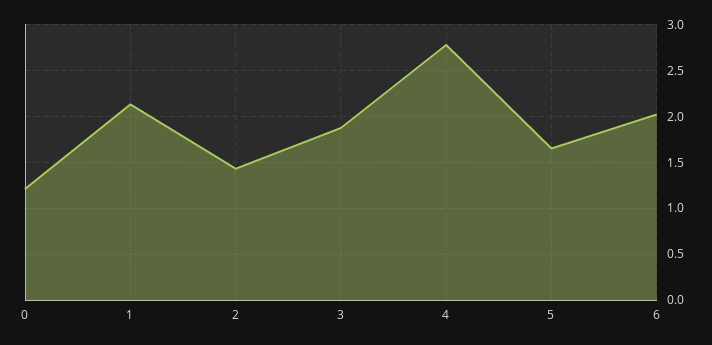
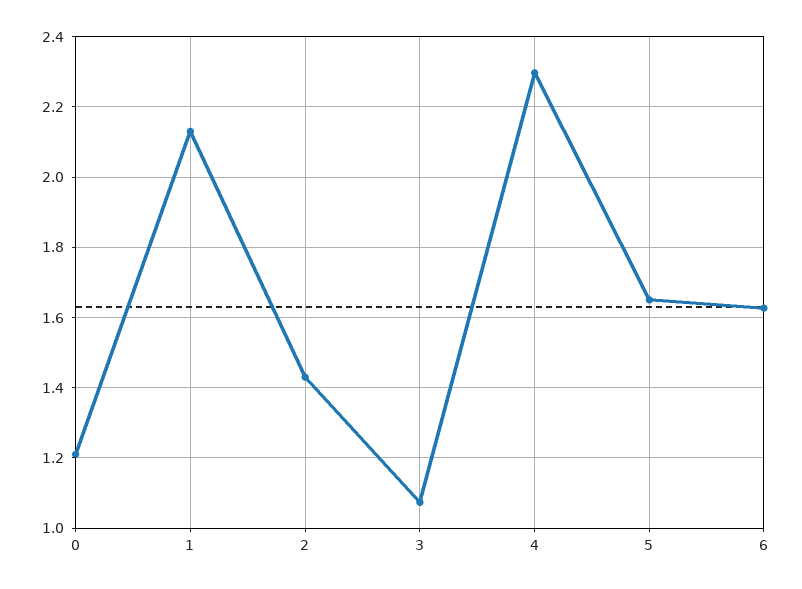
3: 1.9 -> 1.08
4: 2.8 -> 2.3
6: 2 -> 1.62

